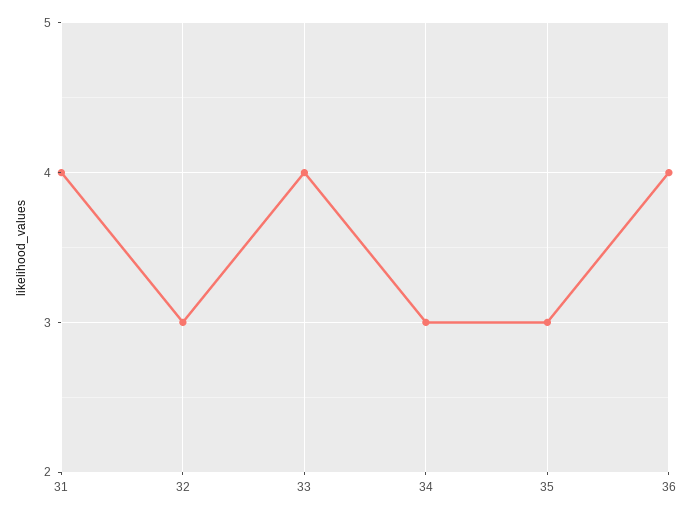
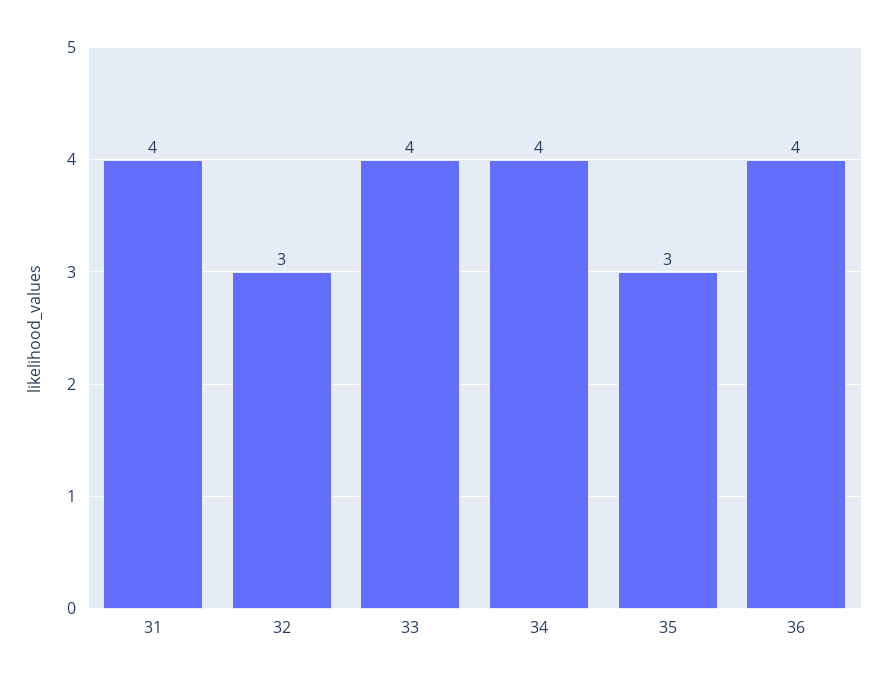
34: 3 -> 4

